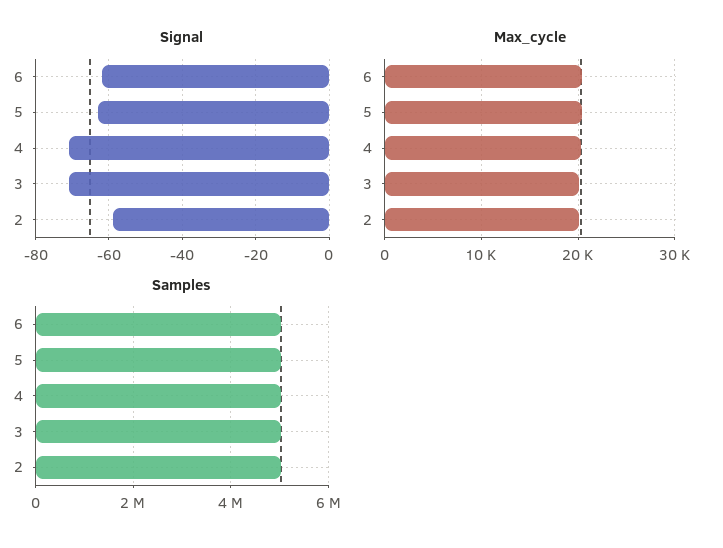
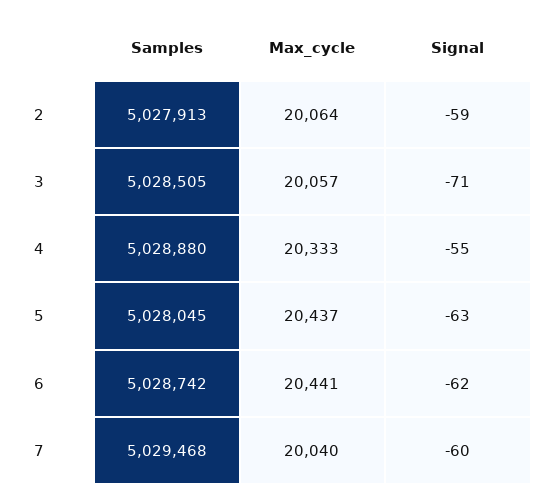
Signal, 4: -70 -> -55
Samples, 7: none -> 5029468
Max_cycle, 7: none -> 20040
Signal, 7: none -> -60

